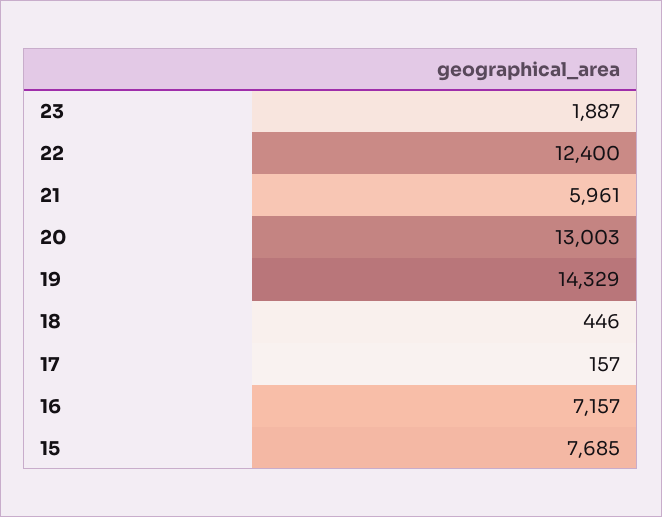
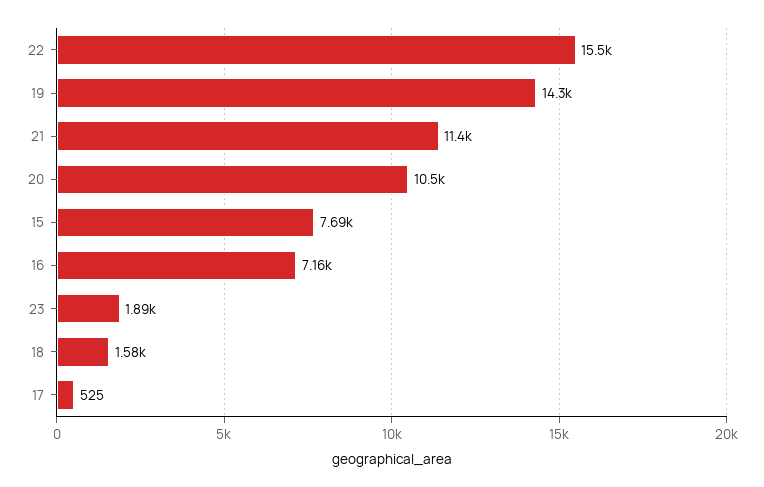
22: 12400 -> 15500
21: 5961 -> 11400
20: 13003 -> 10500
18: 446 -> 1580
17: 157 -> 525

